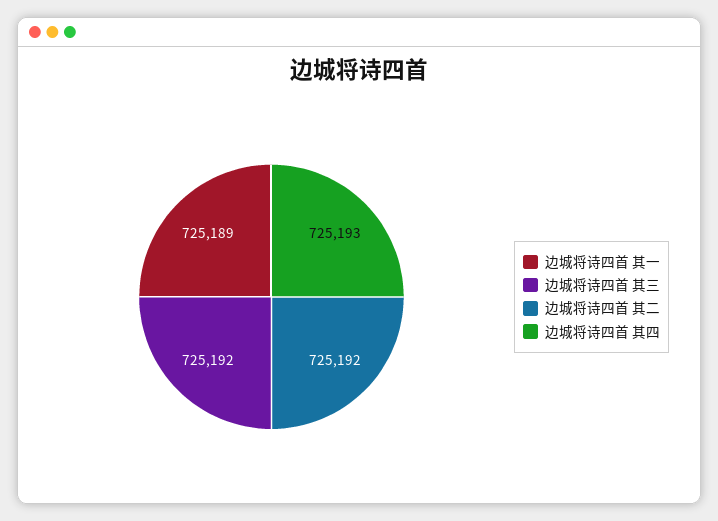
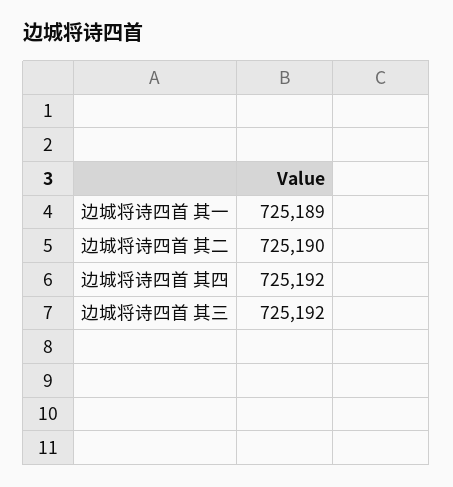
边城将诗四首 其二: 725192 -> 725190
边城将诗四首 其四: 725193 -> 725192

